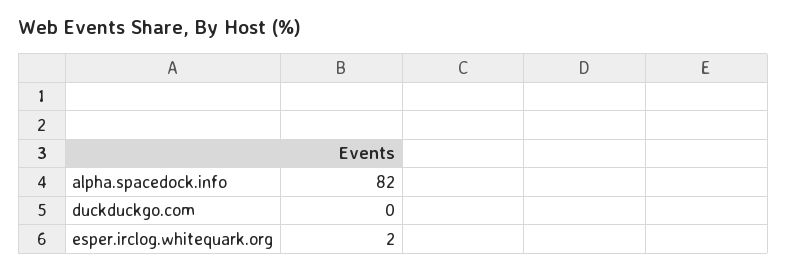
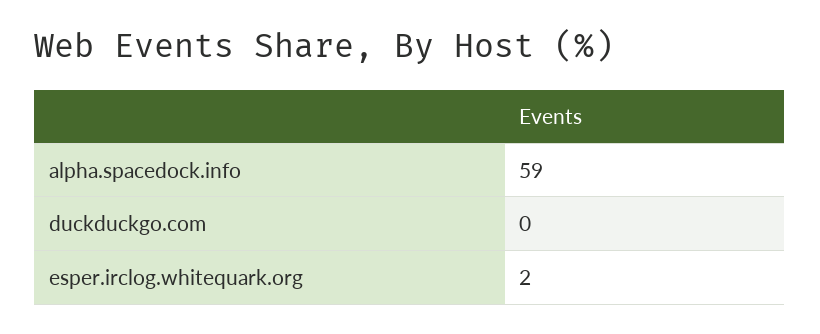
alpha.spacedock.info: 82 -> 59

